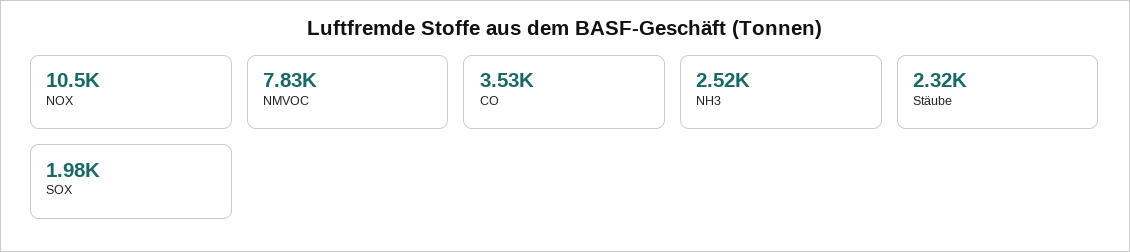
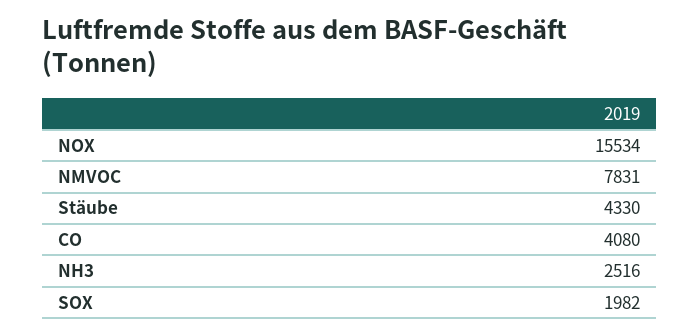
NOX: 10500 -> 15534
CO: 3530 -> 4080
Stäube: 2320 -> 4330

